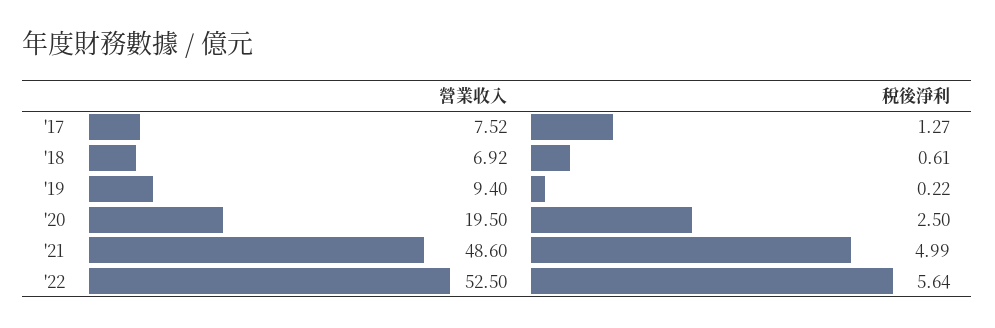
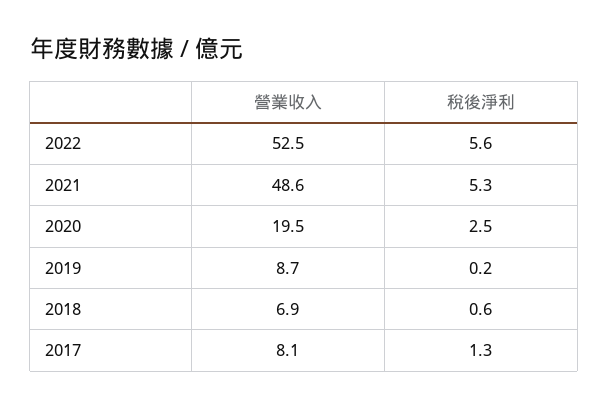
營業收入, '17: 7.52 -> 8.1
營業收入, '19: 9.4 -> 8.7
稅後淨利, '21: 4.99 -> 5.3

